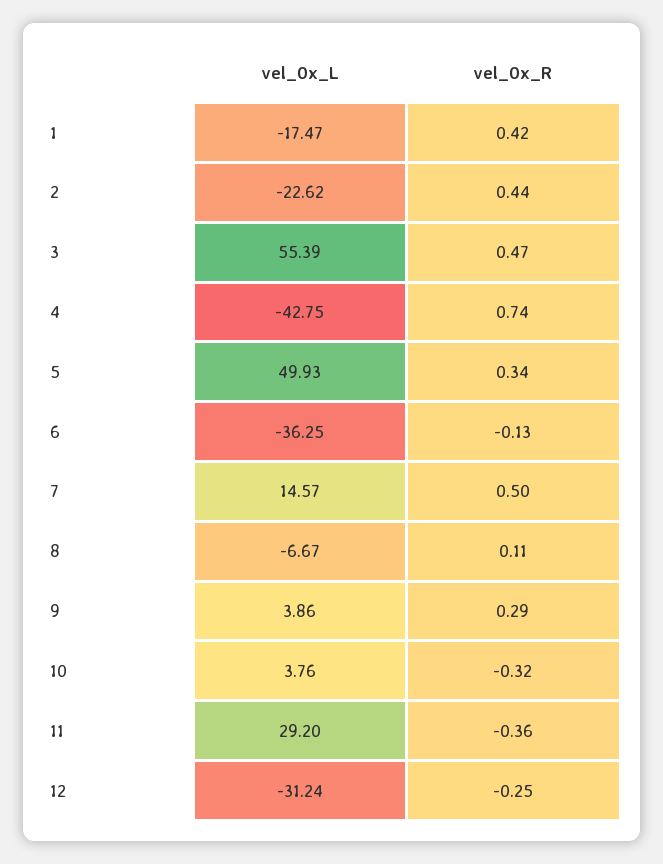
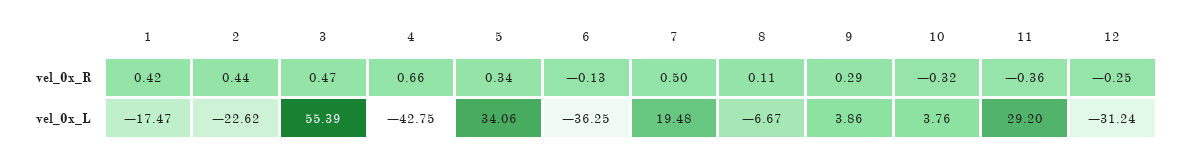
vel_0x_R, 4: 0.74 -> 0.66
vel_0x_L, 5: 49.93 -> 34.06
vel_0x_L, 7: 14.57 -> 19.48

